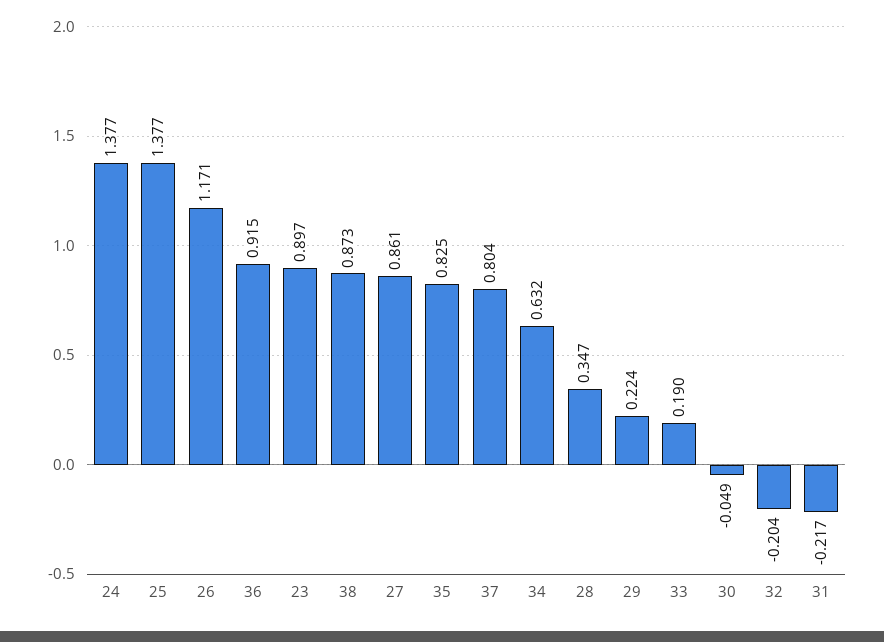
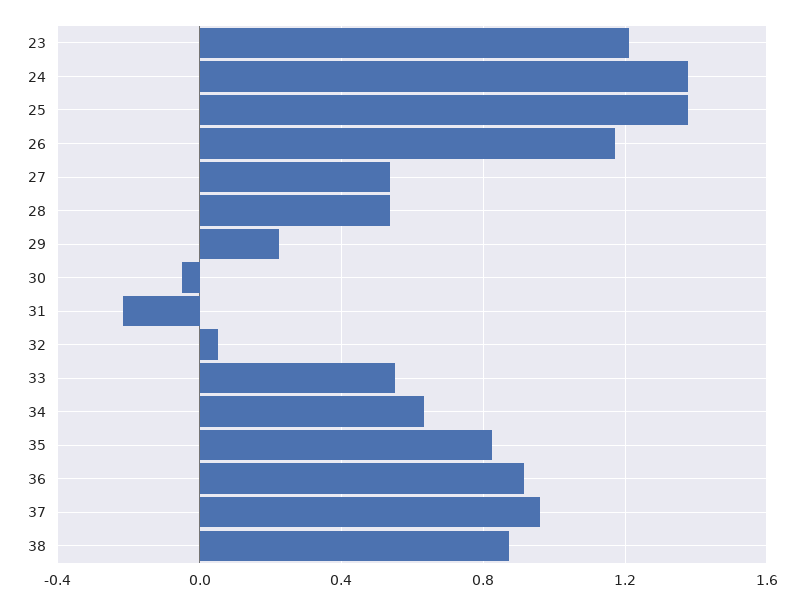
23: 0.897 -> 1.2
27: 0.861 -> 0.55
37: 0.804 -> 0.95
28: 0.347 -> 0.55
33: 0.19 -> 0.55
32: -0.204 -> 0.05

